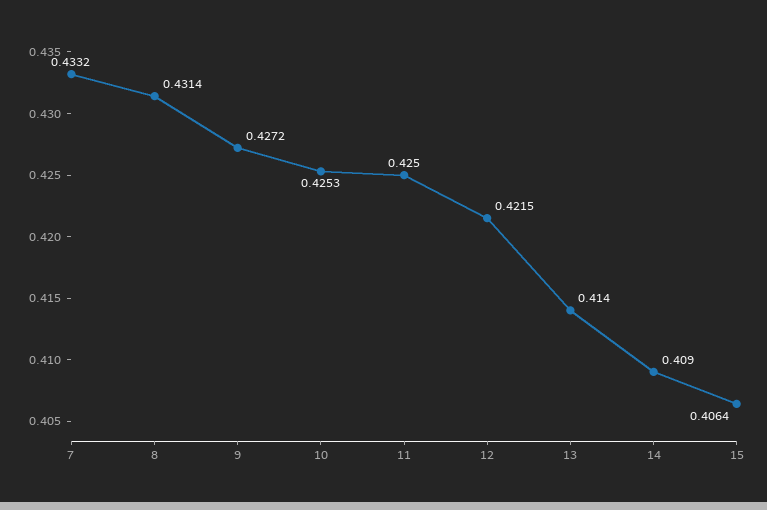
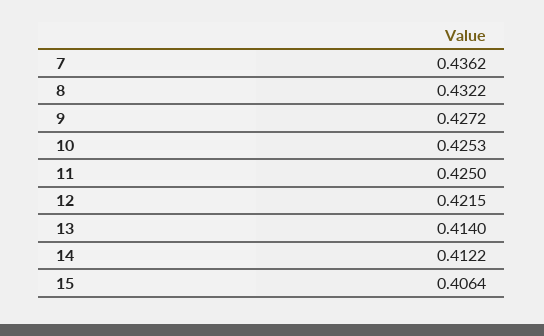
7: 0.4332 -> 0.4362
8: 0.4314 -> 0.4322
14: 0.409 -> 0.4122

